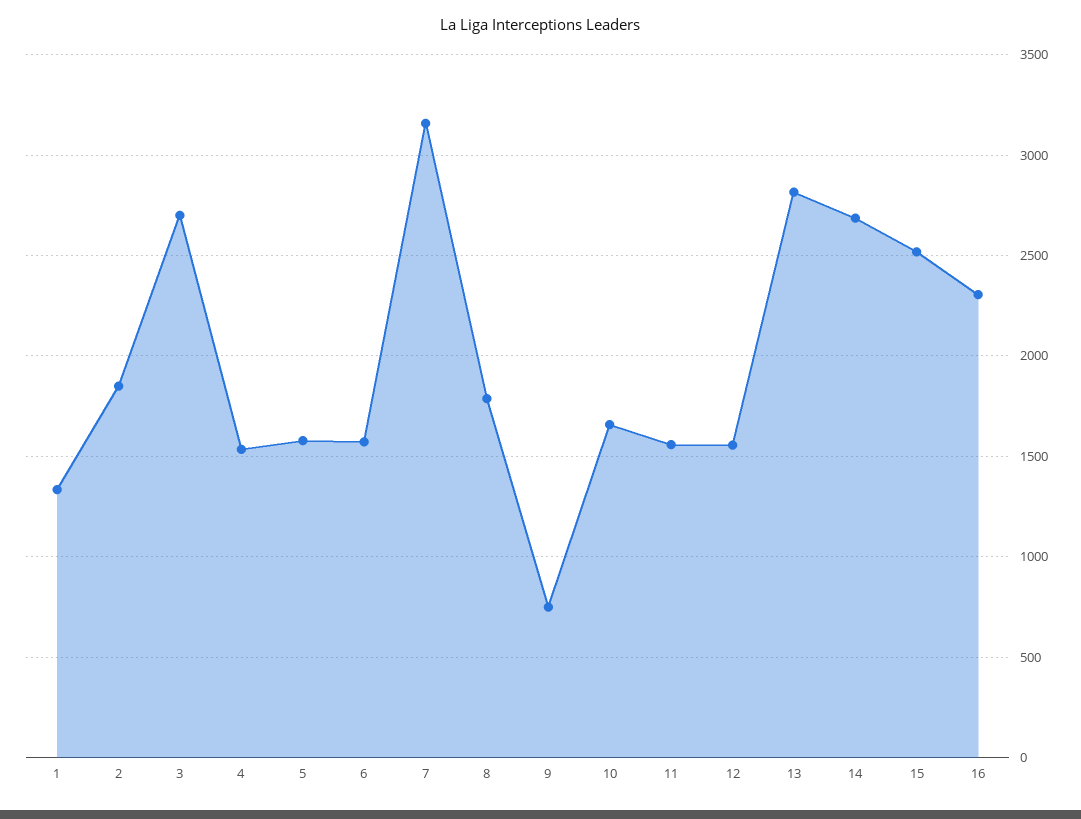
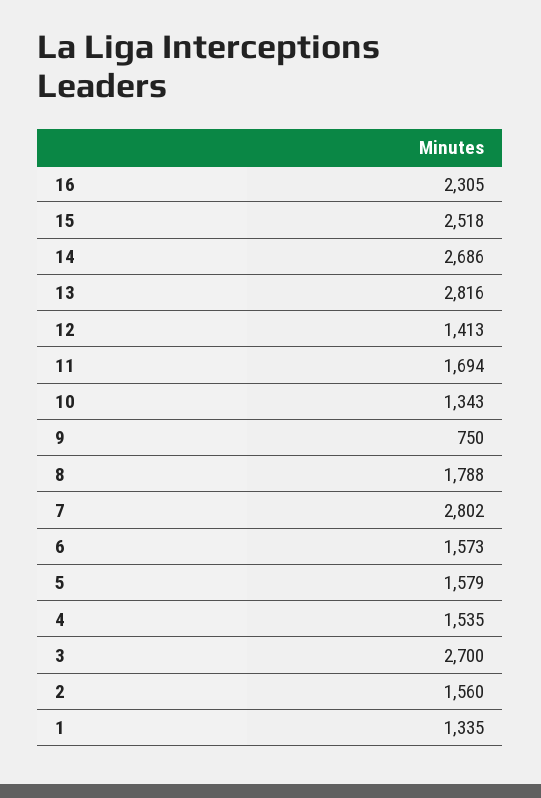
2: 1850 -> 1560
7: 3150 -> 2802
10: 1650 -> 1343
11: 1550 -> 1694
12: 1550 -> 1413

